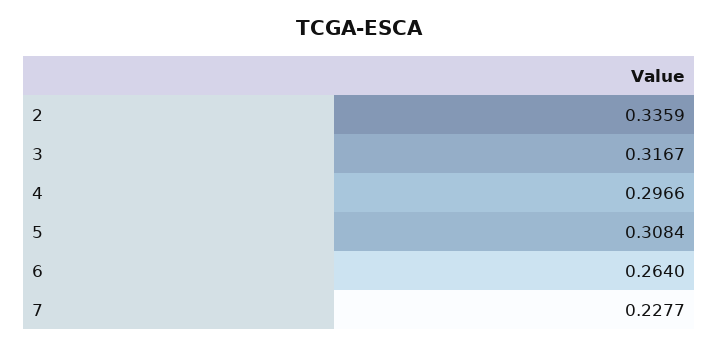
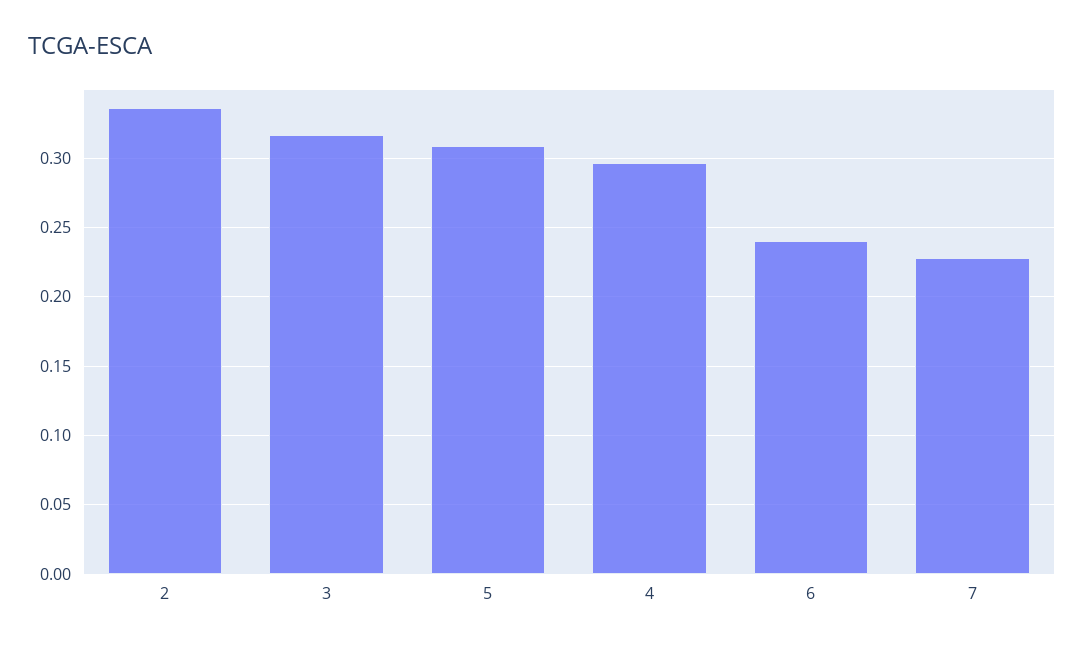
6: 0.264 -> 0.24

